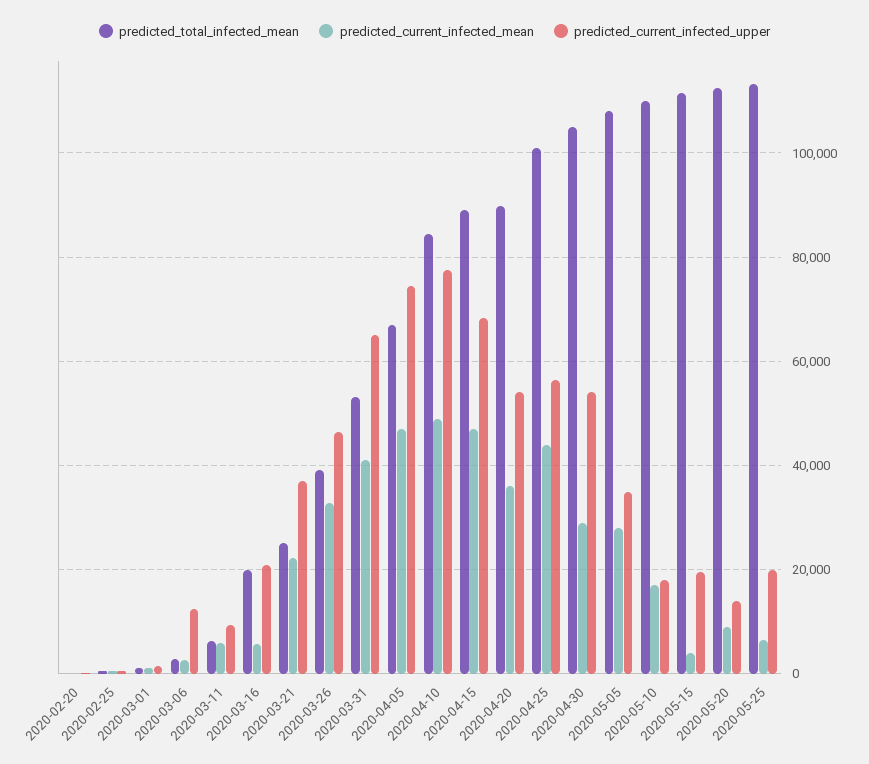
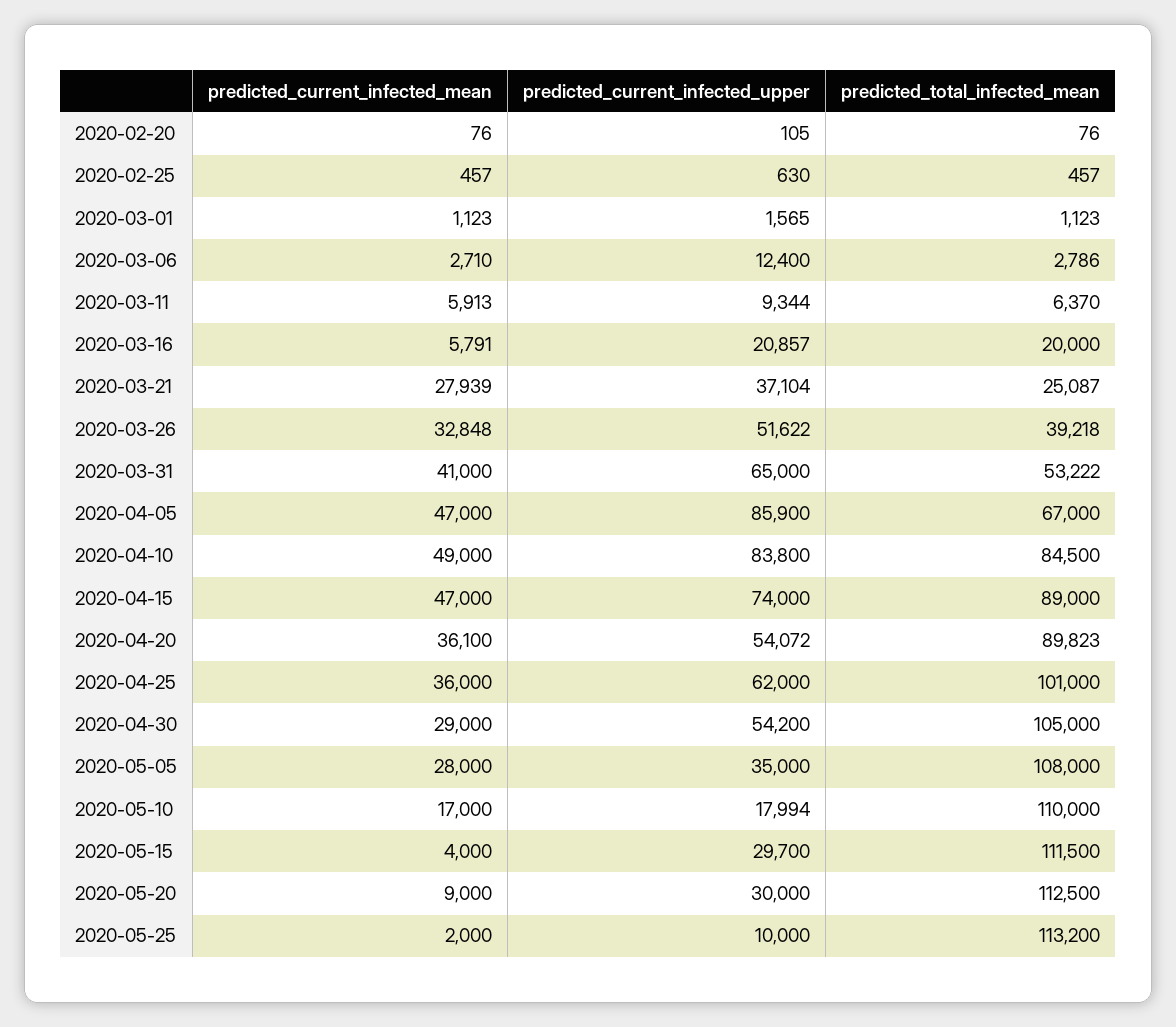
predicted_current_infected_mean, 2020-03-21: 22000 -> 27939
predicted_current_infected_upper, 2020-03-26: 46000 -> 51622
predicted_current_infected_upper, 2020-04-05: 74000 -> 85900
predicted_current_infected_upper, 2020-04-10: 78000 -> 83800
predicted_current_infected_upper, 2020-04-15: 68000 -> 74000
predicted_current_infected_mean, 2020-04-25: 44000 -> 36000
predicted_current_infected_upper, 2020-04-25: 56000 -> 62000
predicted_current_infected_upper, 2020-05-15: 20000 -> 29700
predicted_current_infected_upper, 2020-05-20: 14000 -> 30000
predicted_current_infected_mean, 2020-05-25: 6000 -> 2000
predicted_current_infected_upper, 2020-05-25: 20000 -> 10000

